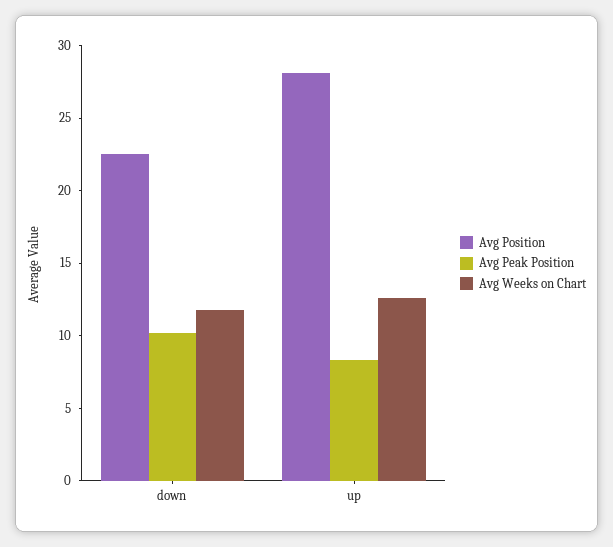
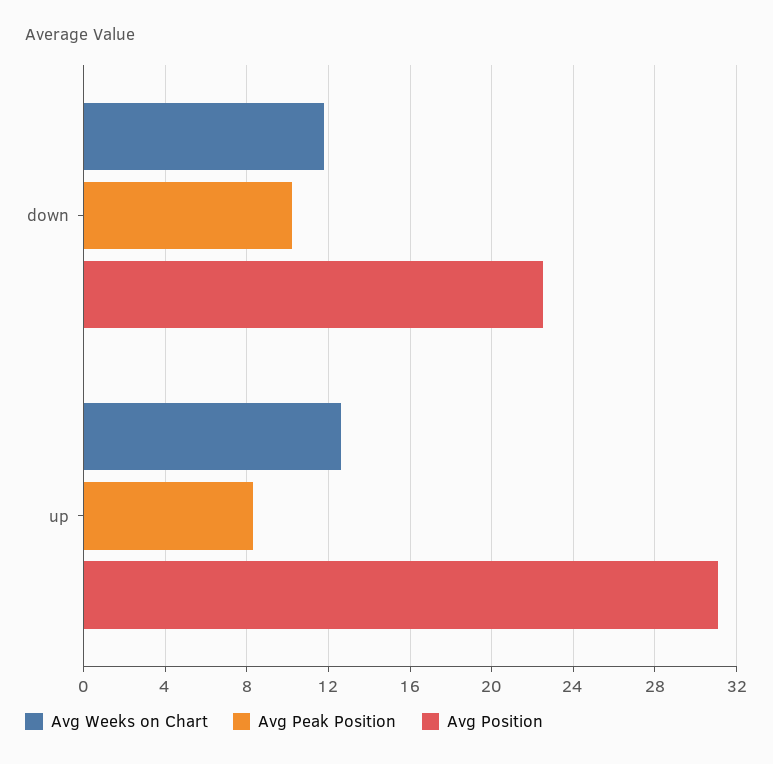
Avg Position, up: 28 -> 31

